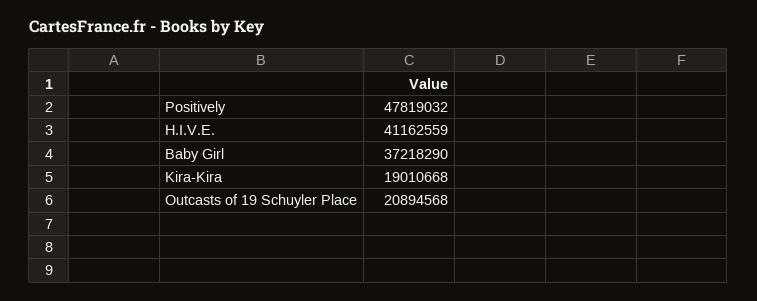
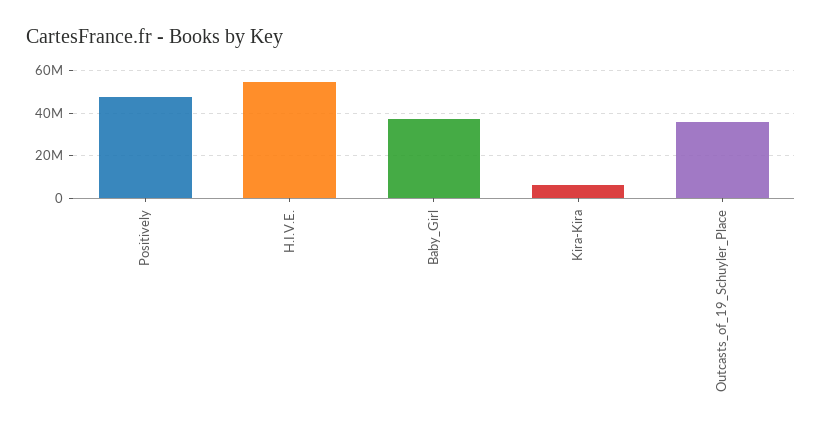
H.I.V.E.: 41162559 -> 55000000
Kira-Kira: 19010668 -> 5000000
Outcasts of 19 Schuyler Place: 20894568 -> 35000000

